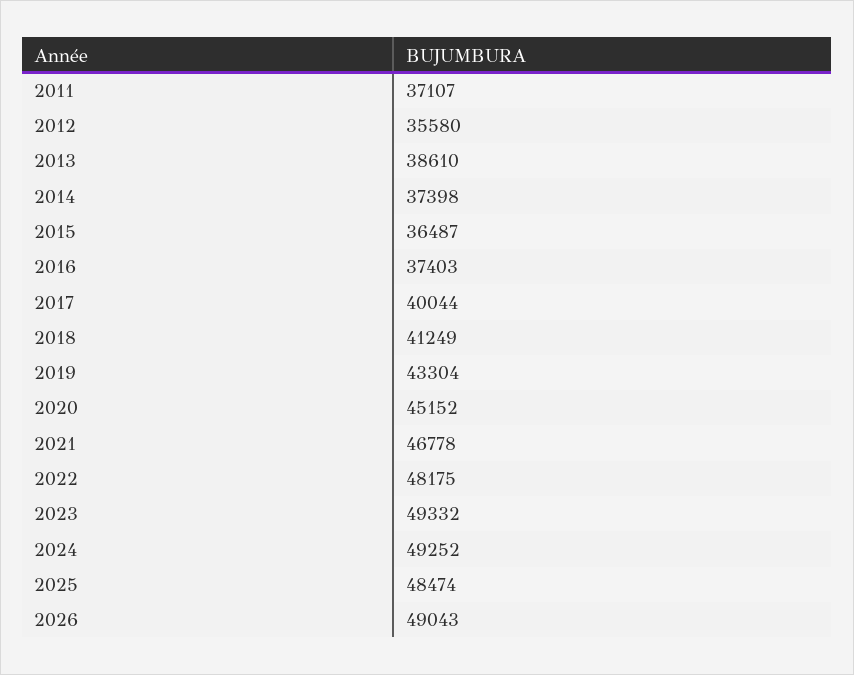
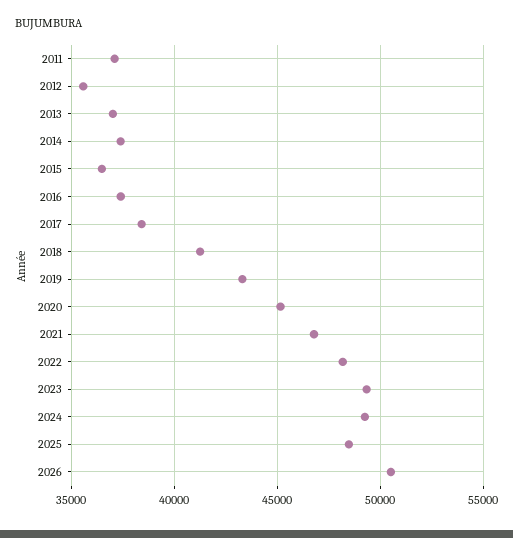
2013: 38610 -> 37000
2017: 40044 -> 38500
2026: 49043 -> 50500

